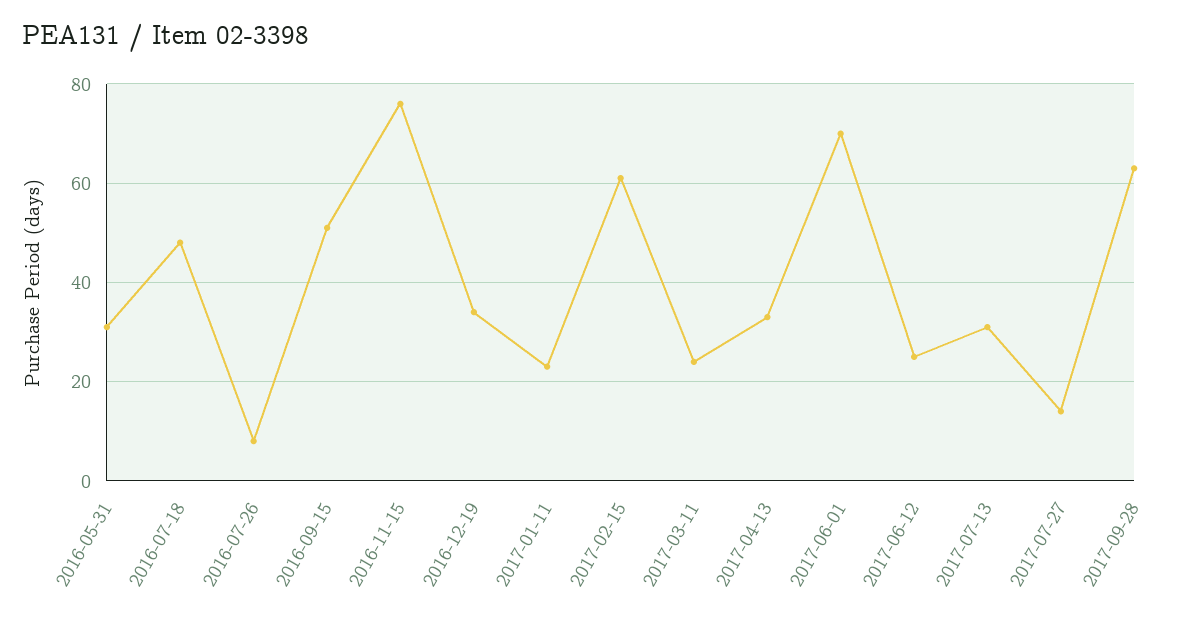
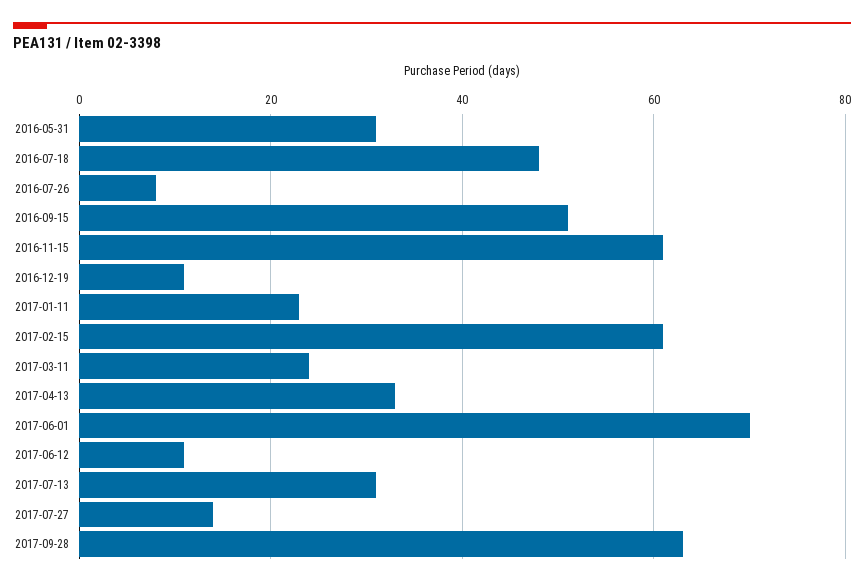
2016-11-15: 75 -> 60
2016-12-19: 35 -> 10
2017-06-12: 25 -> 10

